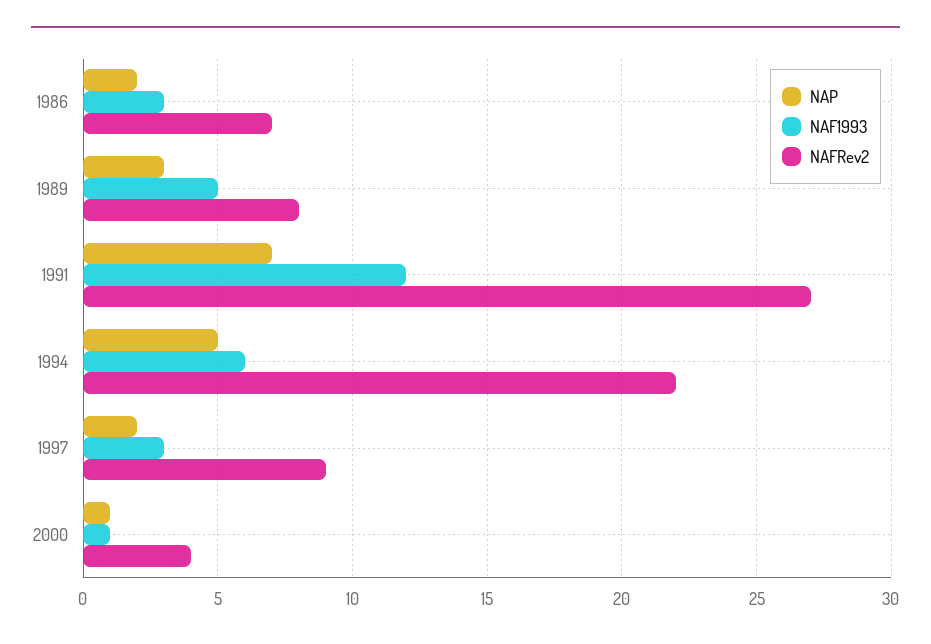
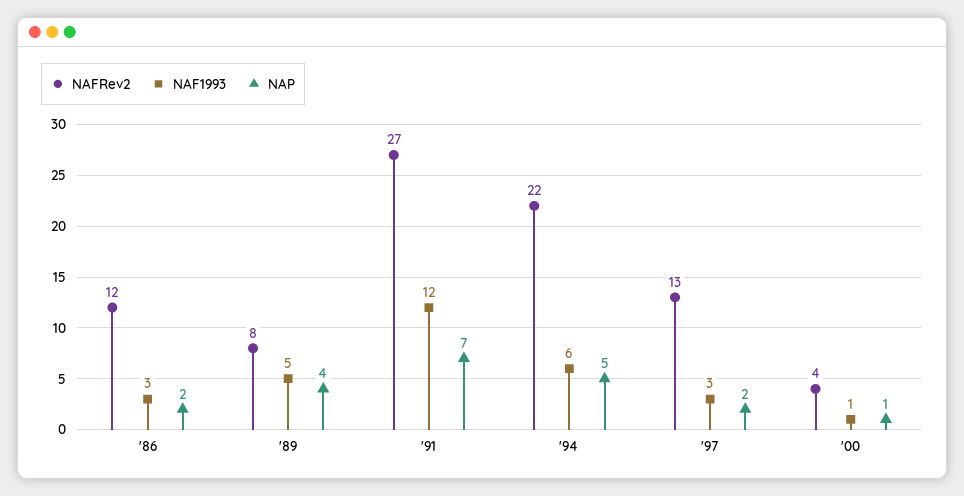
NAFRev2, 1986: 7 -> 12
NAP, 1989: 3 -> 4
NAFRev2, 1997: 9 -> 13

